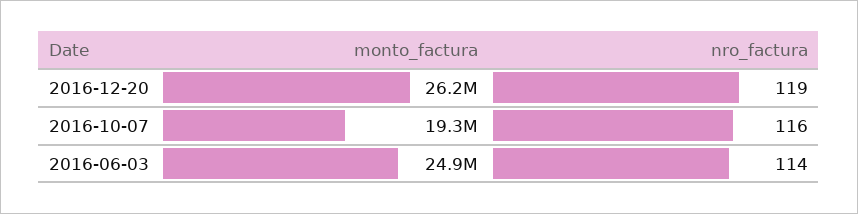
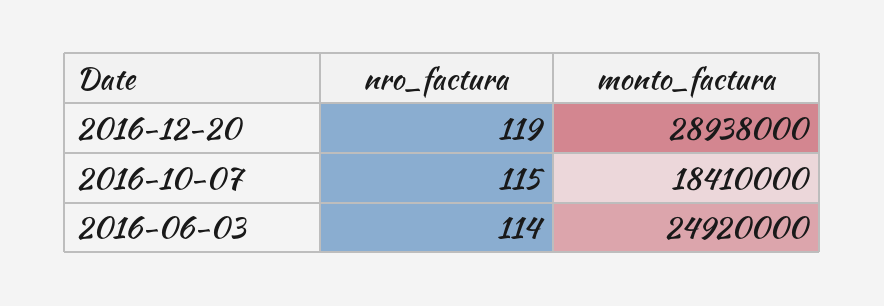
monto_factura, 2016-12-20: 26200000 -> 28938000
monto_factura, 2016-10-07: 19300000 -> 18410000
nro_factura, 2016-10-07: 116 -> 115

